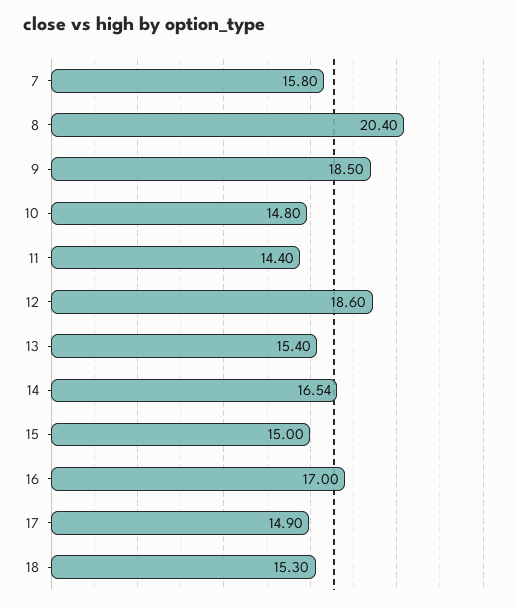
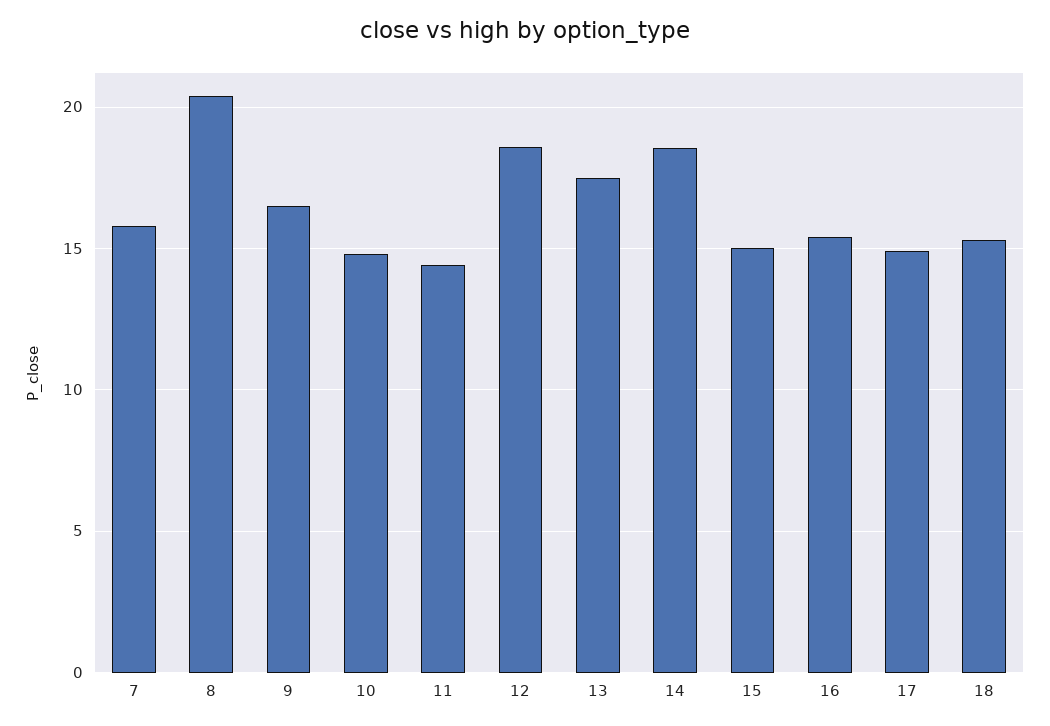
9: 18.5 -> 16.5
13: 15.4 -> 17.5
14: 16.54 -> 18.5
16: 17 -> 15.5

